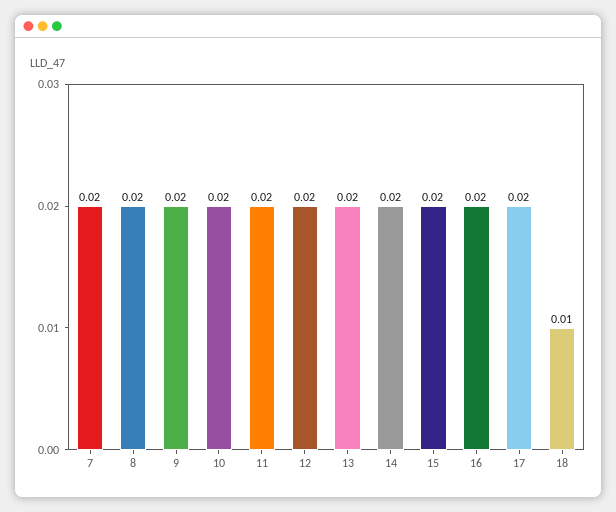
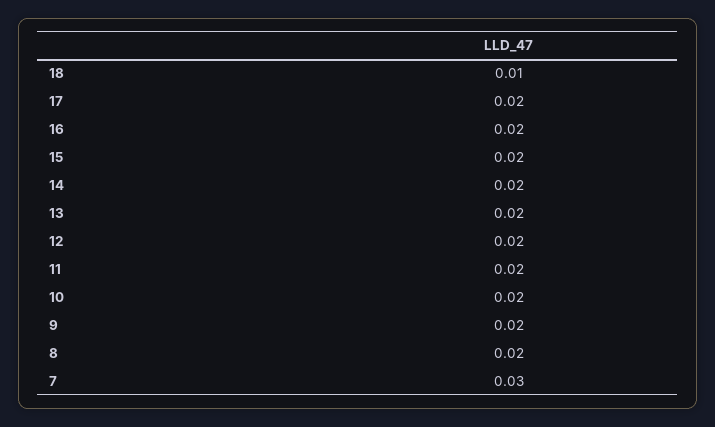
7: 0.02 -> 0.03

